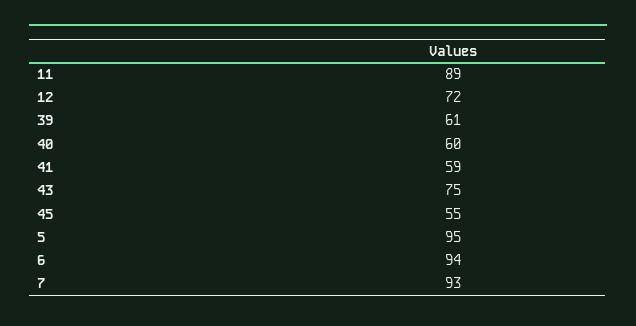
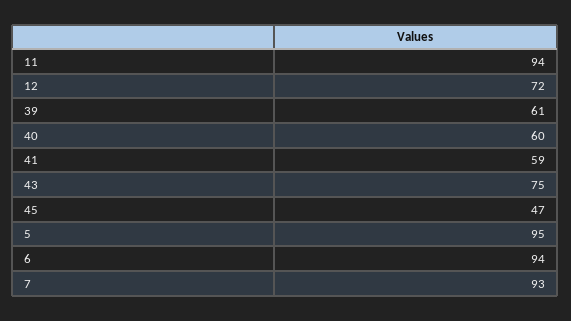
11: 89 -> 94
45: 55 -> 47

